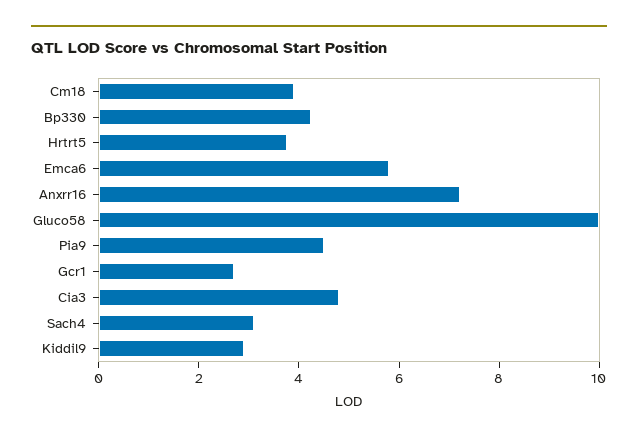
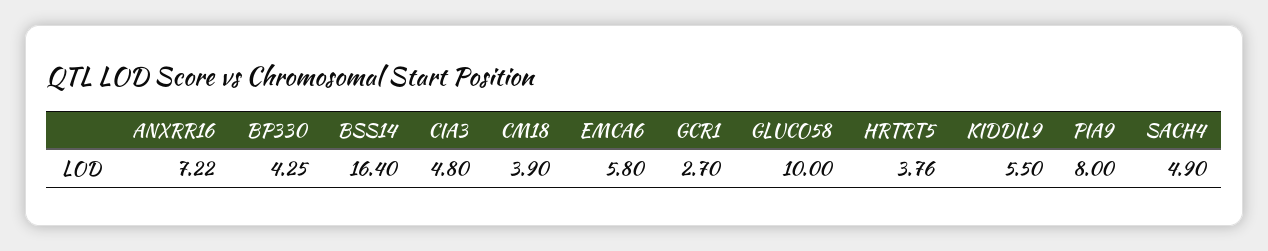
Pia9: 4.5 -> 8
Sach4: 3 -> 4.9
Kiddil9: 3 -> 5.5
BSS14: none -> 16.4

